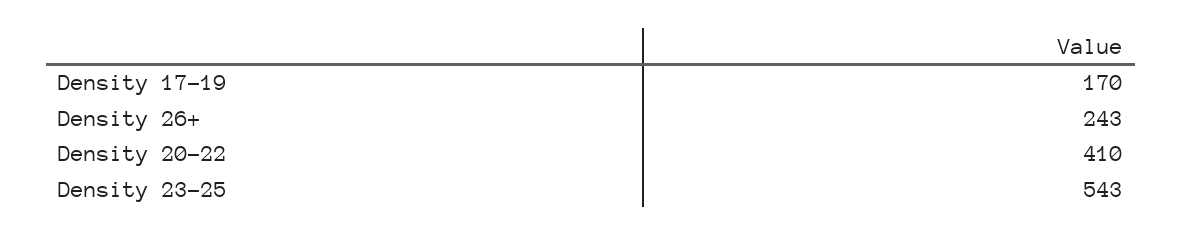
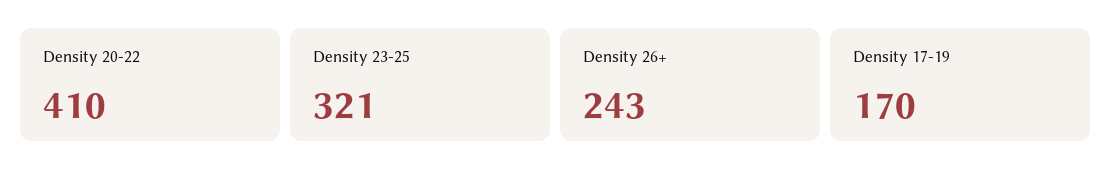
Density 23-25: 543 -> 321

